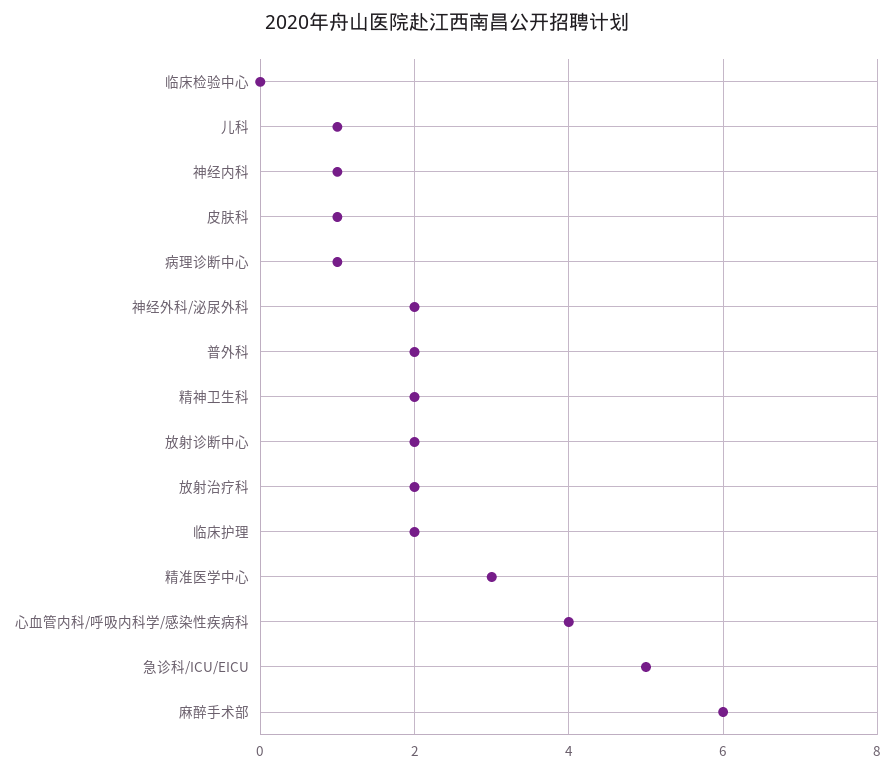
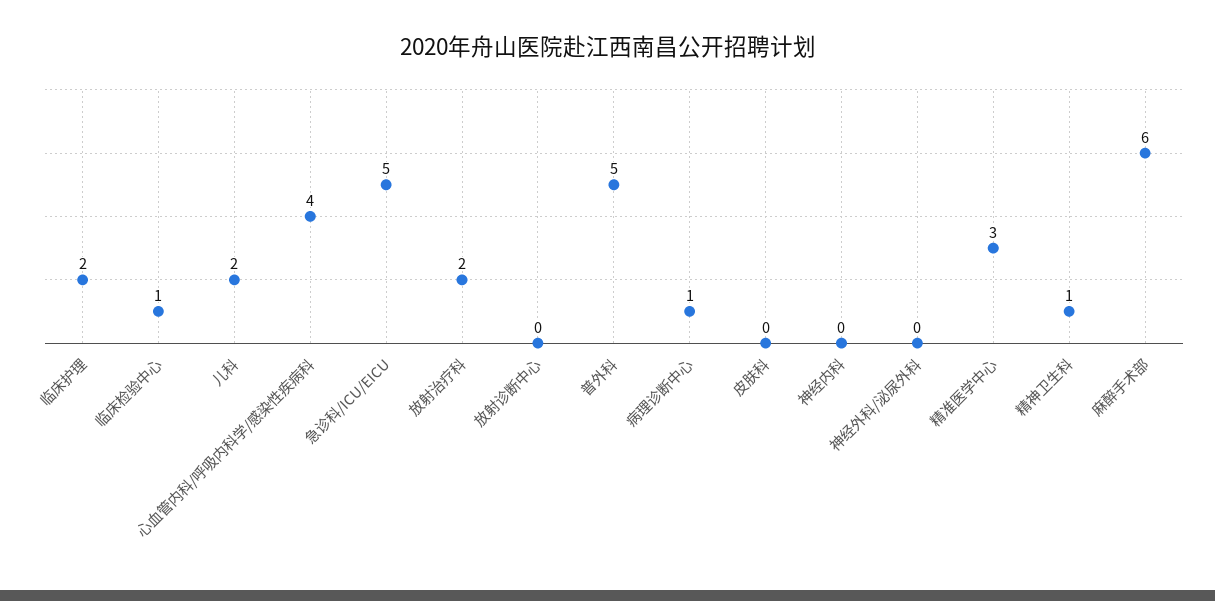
临床检验中心: 0 -> 1
儿科: 1 -> 2
神经内科: 1 -> 0
皮肤科: 1 -> 0
神经外科/泌尿外科: 2 -> 0
普外科: 2 -> 5
精神卫生科: 2 -> 1
放射诊断中心: 2 -> 0

